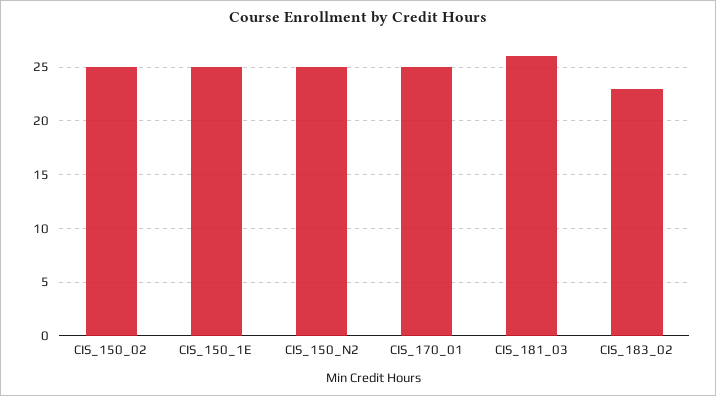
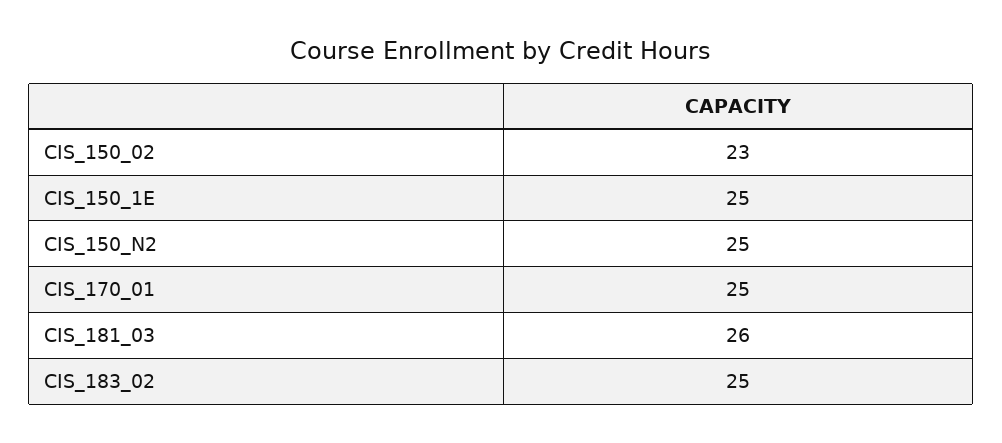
CIS_150_02: 25 -> 23
CIS_183_02: 23 -> 25

